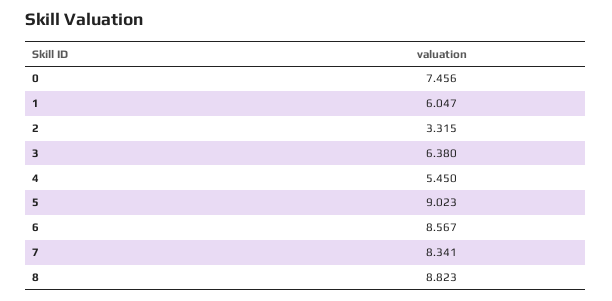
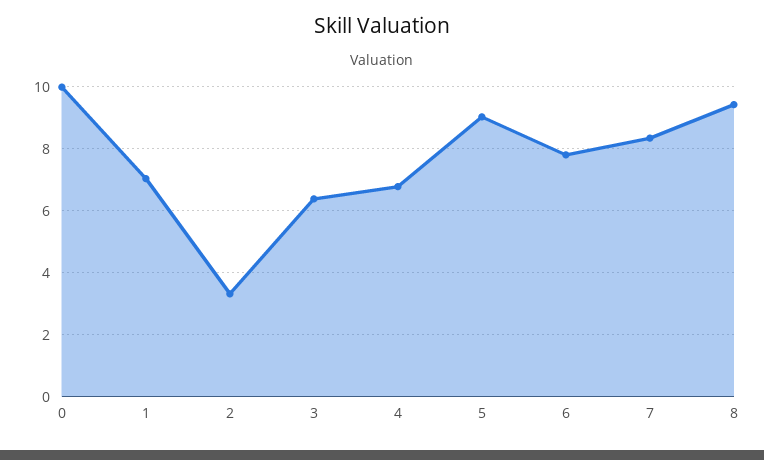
0: 7.456 -> 10
1: 6.047 -> 7
4: 5.45 -> 6.8
6: 8.567 -> 7.8
8: 8.823 -> 9.4

